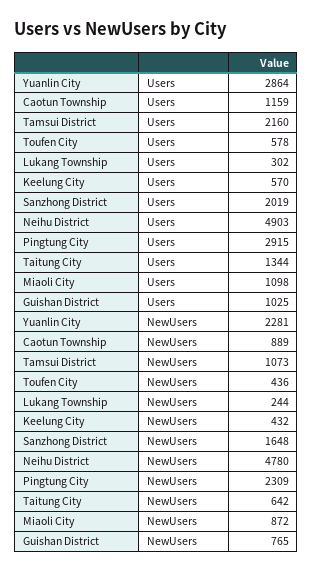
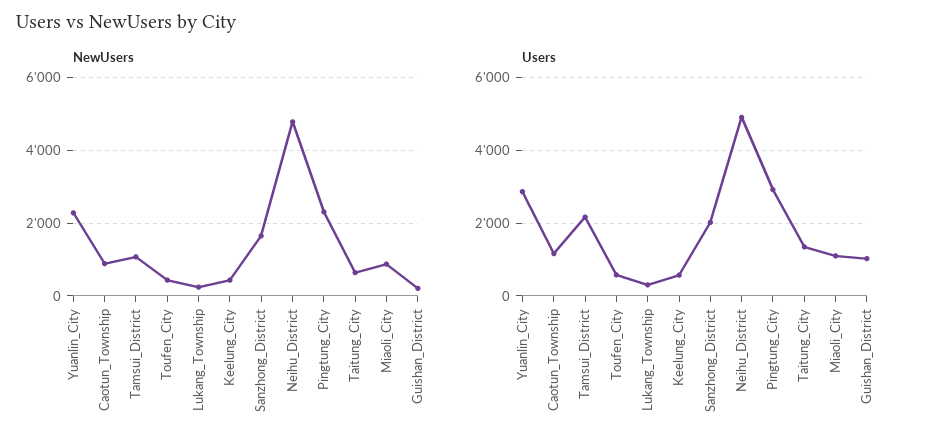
NewUsers, Guishan District: 765 -> 200

